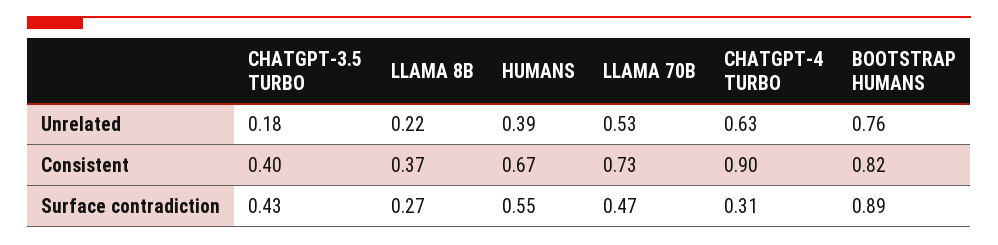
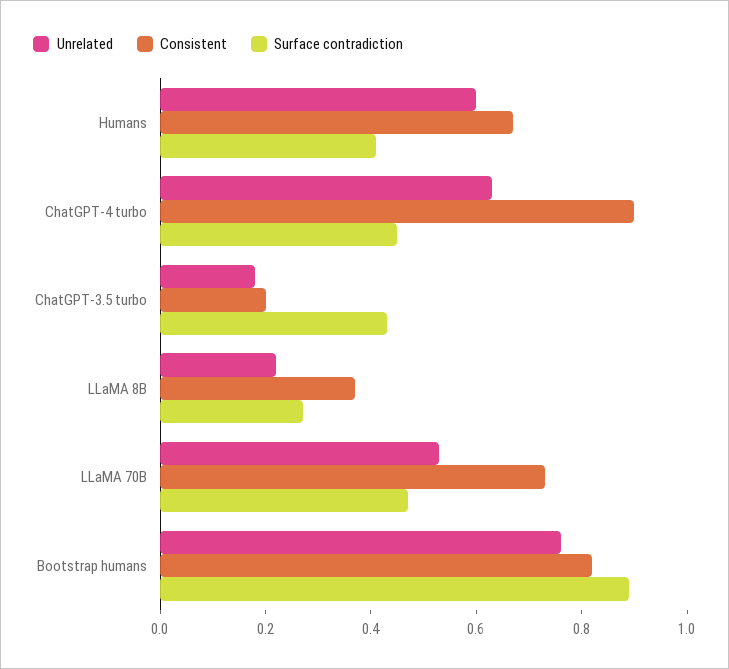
Unrelated, HUMANS: 0.39 -> 0.6
Consistent, CHATGPT-3.5 TURBO: 0.4 -> 0.2
Surface contradiction, HUMANS: 0.55 -> 0.4
Surface contradiction, CHATGPT-4 TURBO: 0.31 -> 0.45

